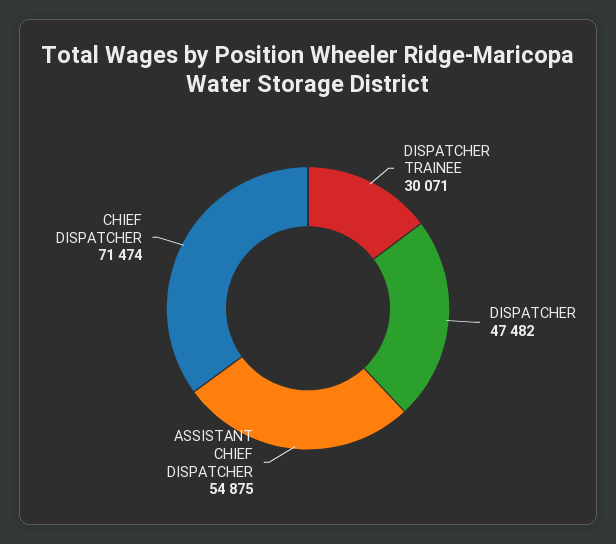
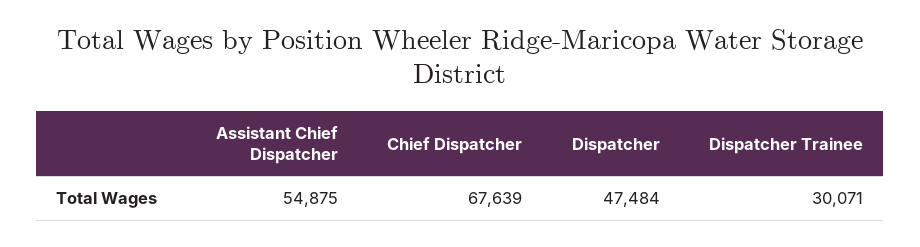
DISPATCHER: 47482 -> 47484
CHIEF DISPATCHER: 71474 -> 67639

